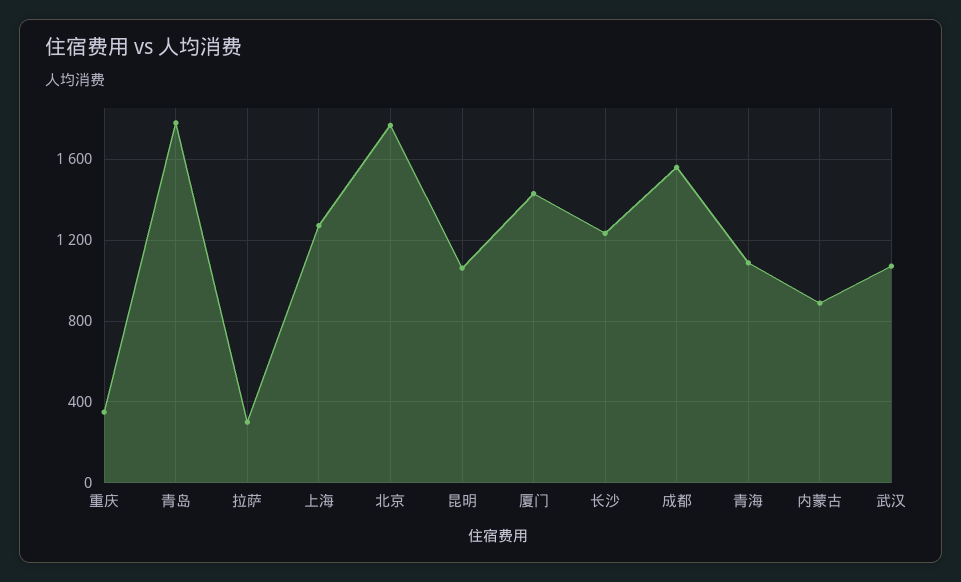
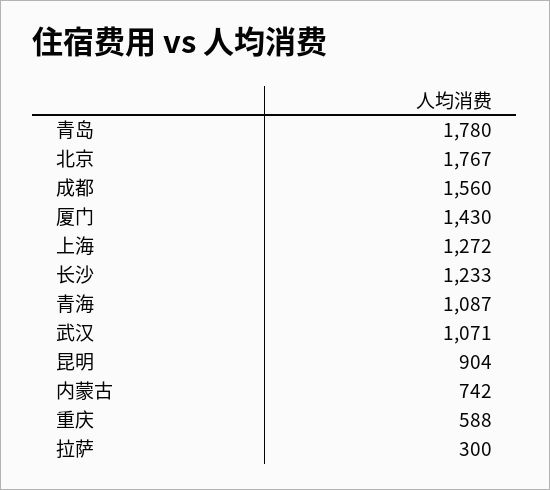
重庆: 350 -> 588
昆明: 1050 -> 904
内蒙古: 900 -> 742

